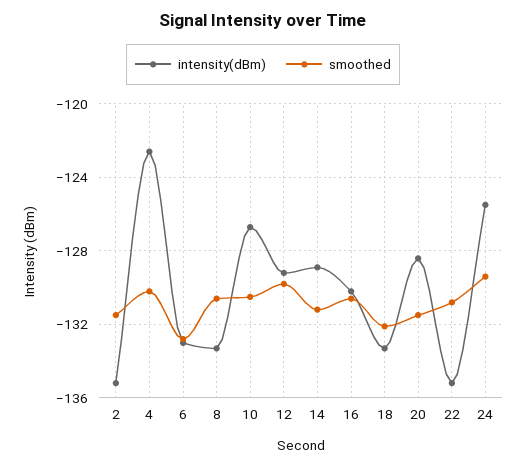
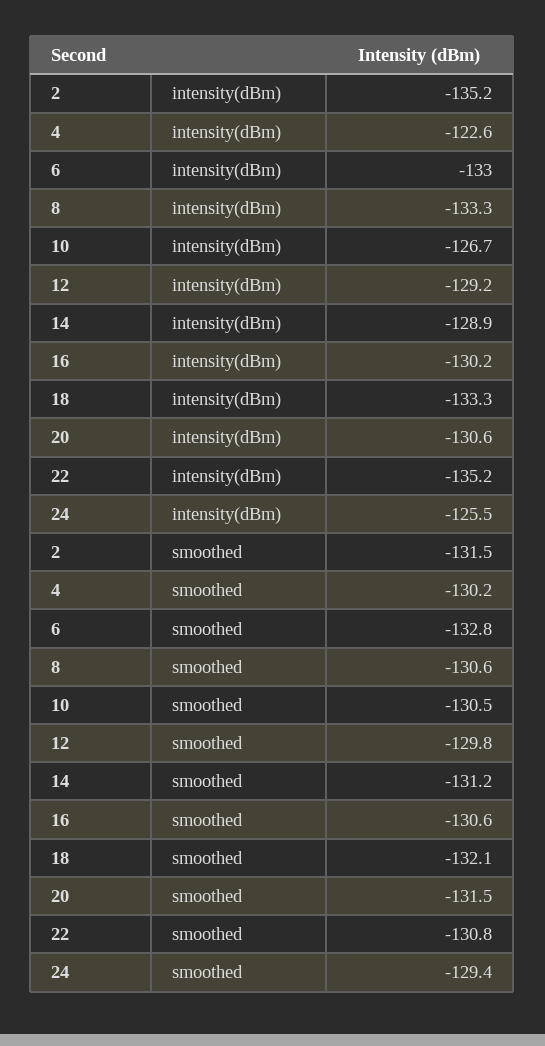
intensity(dBm), 20: -128.5 -> -130.6

